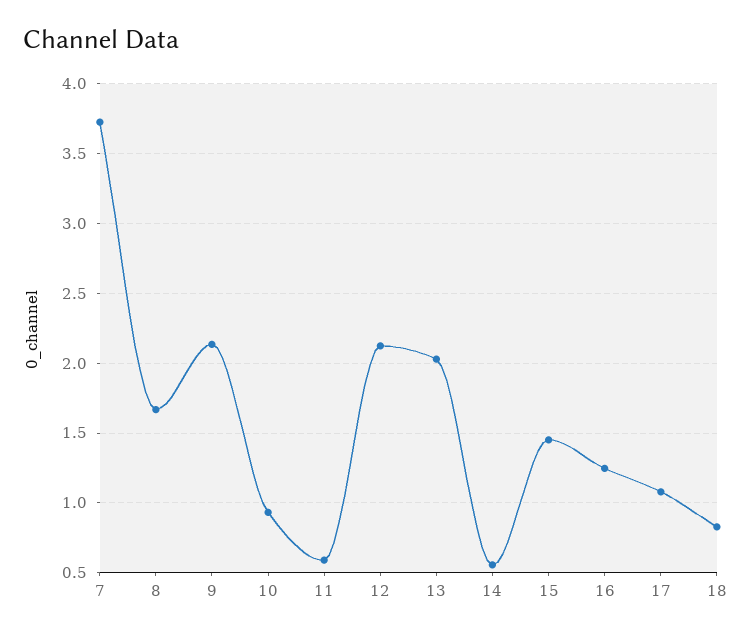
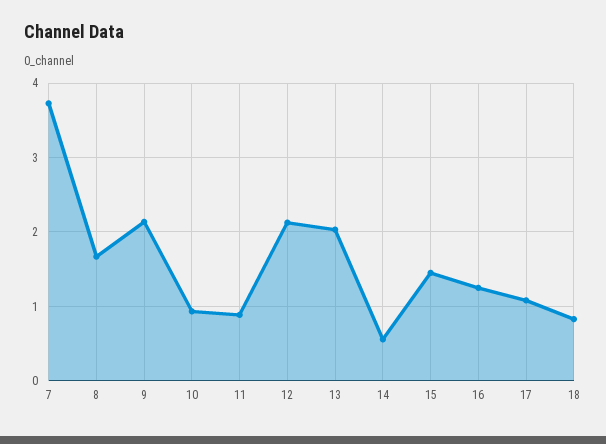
11: 0.6 -> 0.9

